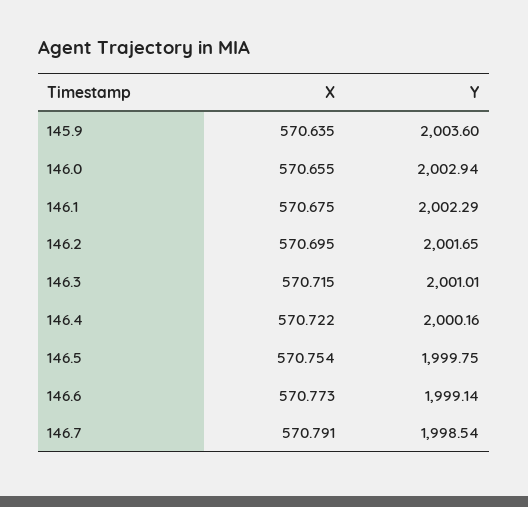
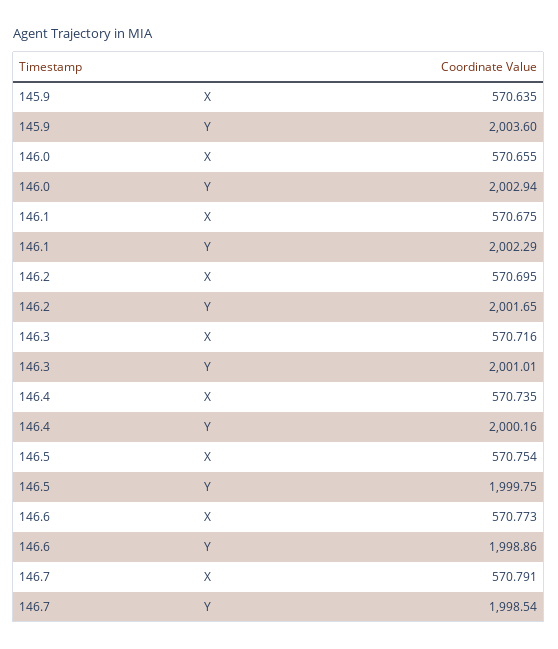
X, 146.3: 570.715 -> 570.716
X, 146.4: 570.722 -> 570.735
Y, 146.6: 1999.14 -> 1998.86

